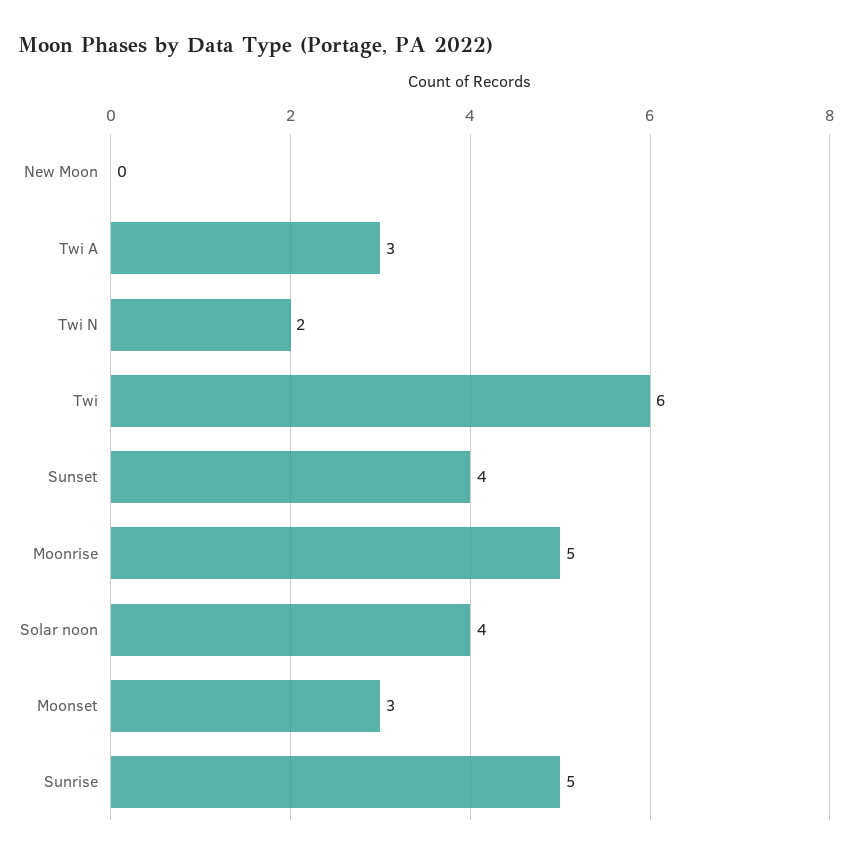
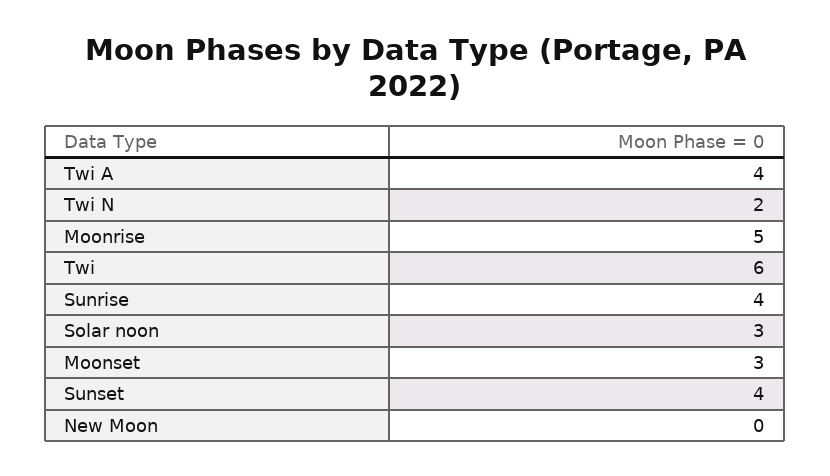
Twi A: 3 -> 4
Solar noon: 4 -> 3
Sunrise: 5 -> 4

